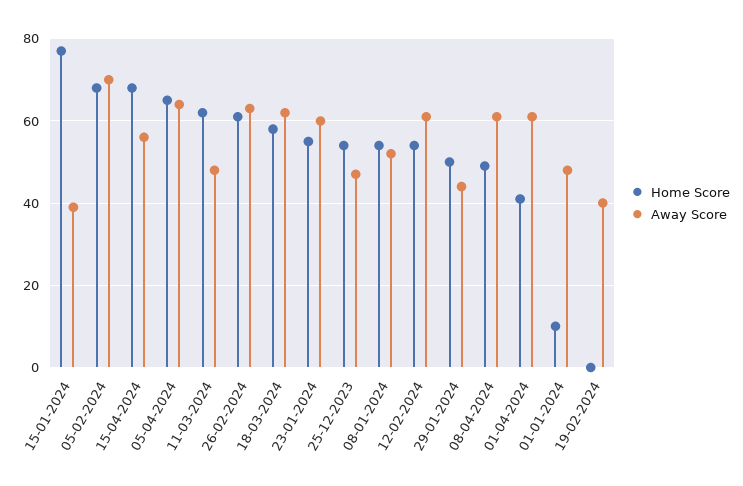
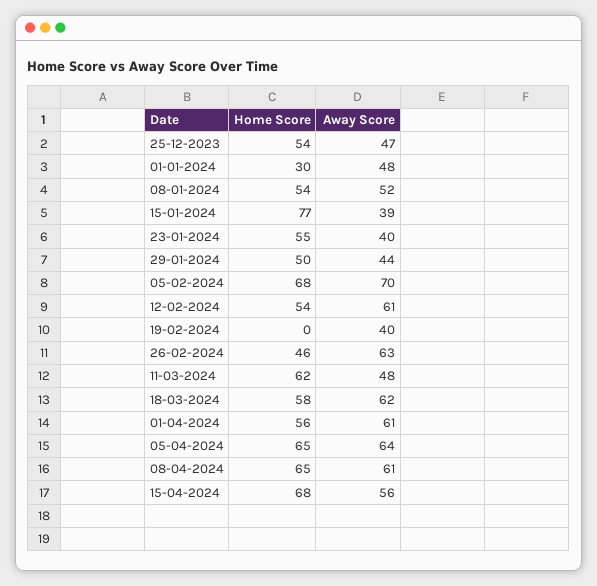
Home Score, 26-02-2024: 60 -> 46
Away Score, 23-01-2024: 60 -> 40
Home Score, 08-04-2024: 50 -> 65
Home Score, 01-04-2024: 40 -> 56
Home Score, 01-01-2024: 10 -> 30

